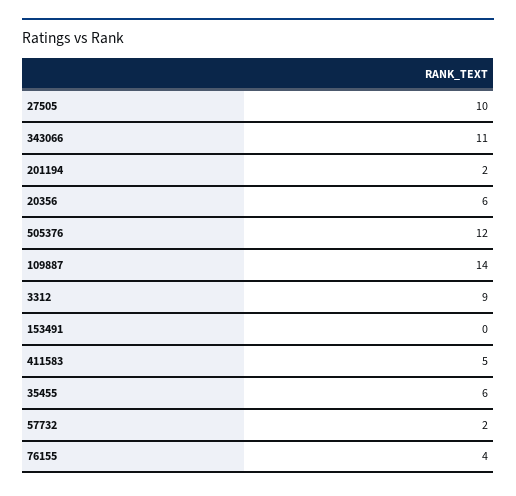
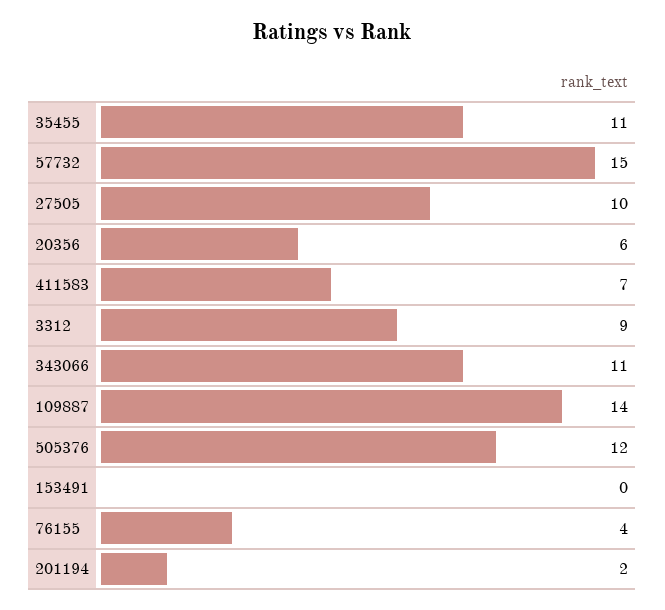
411583: 5 -> 7
35455: 6 -> 11
57732: 2 -> 15

